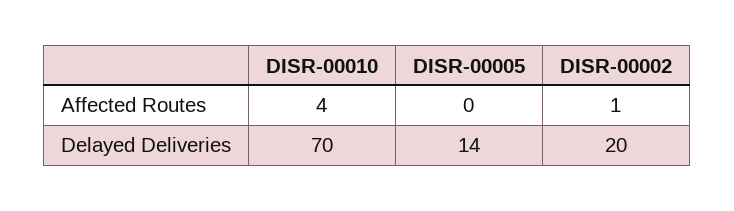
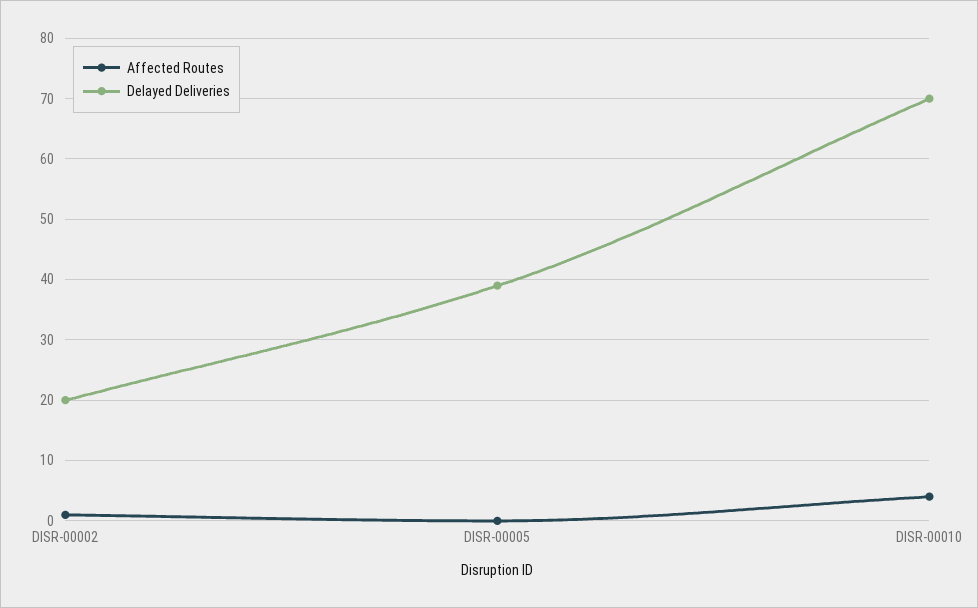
Delayed Deliveries, DISR-00005: 14 -> 39

